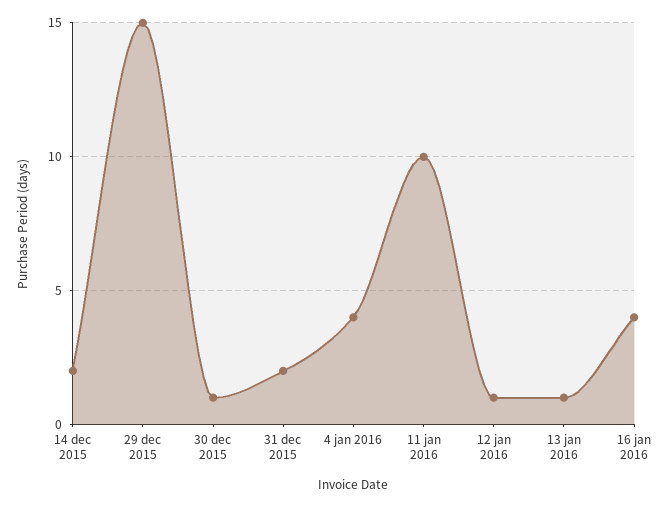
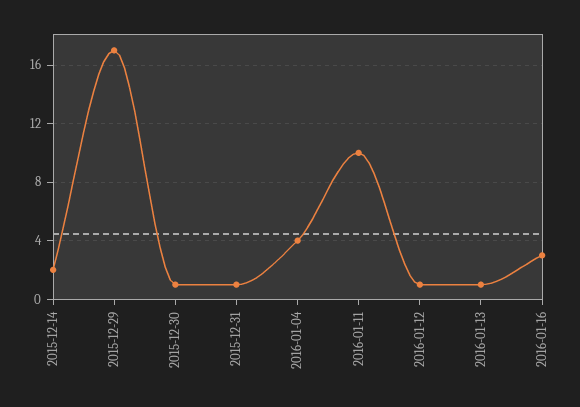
29 dec 2015: 15 -> 17
31 dec 2015: 2 -> 1
16 jan 2016: 4 -> 3

